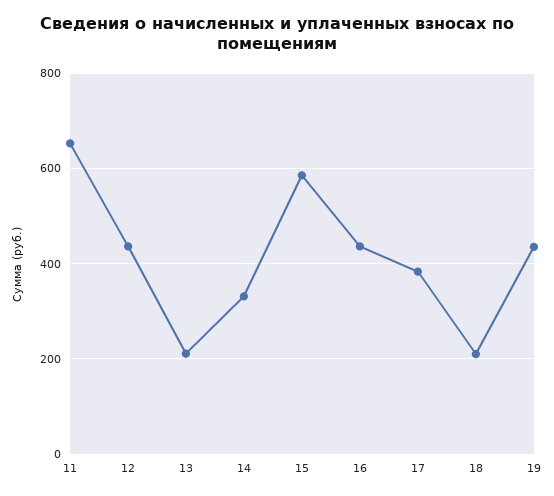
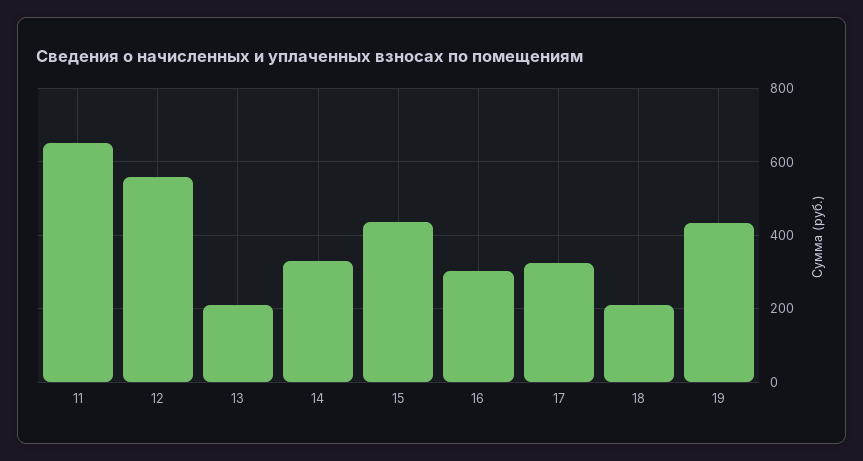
12: 440 -> 560
15: 580 -> 440
16: 440 -> 300
17: 380 -> 320

